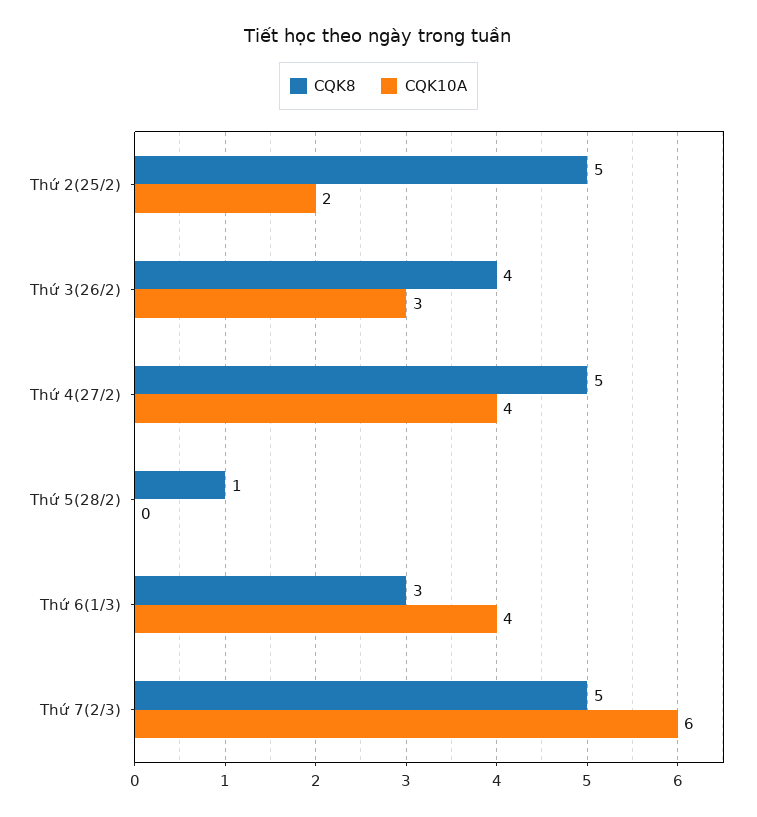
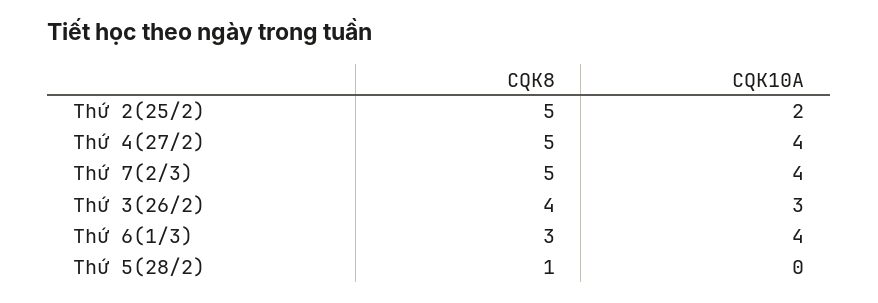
CQK10A, Thứ 7(2/3): 6 -> 4

